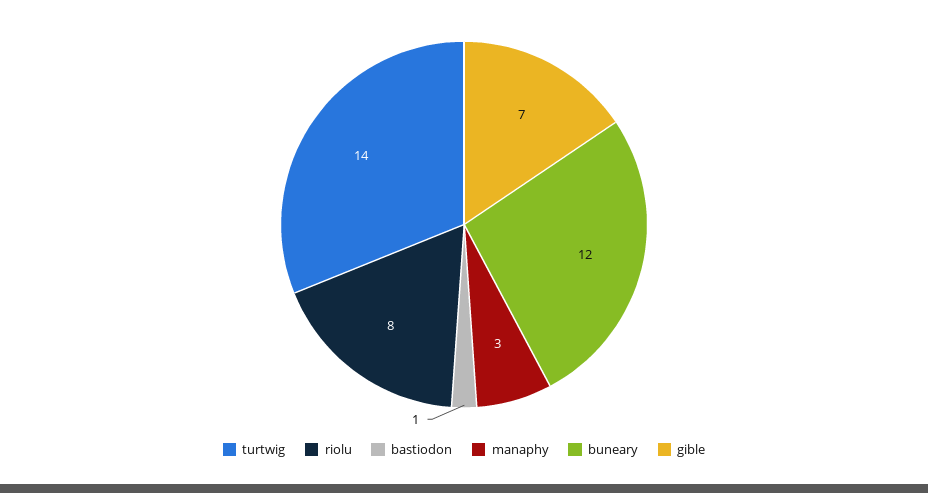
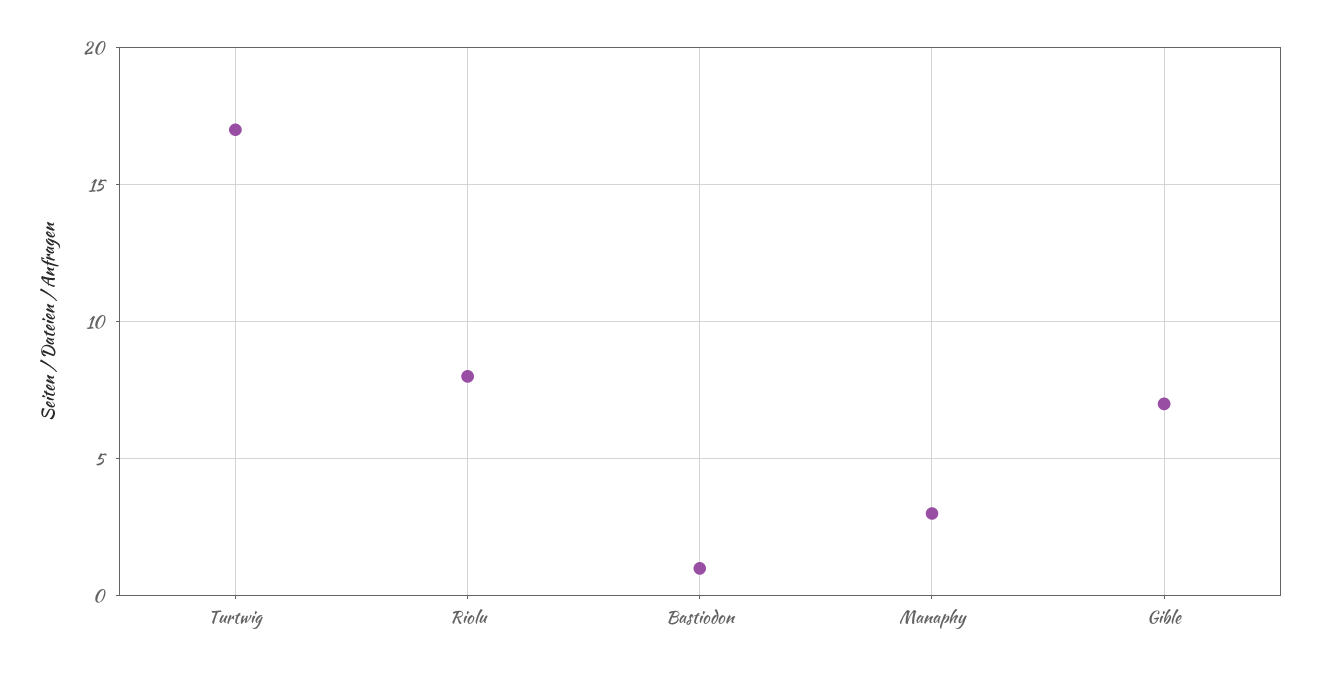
turtwig: 14 -> 17
buneary: 12 -> none

